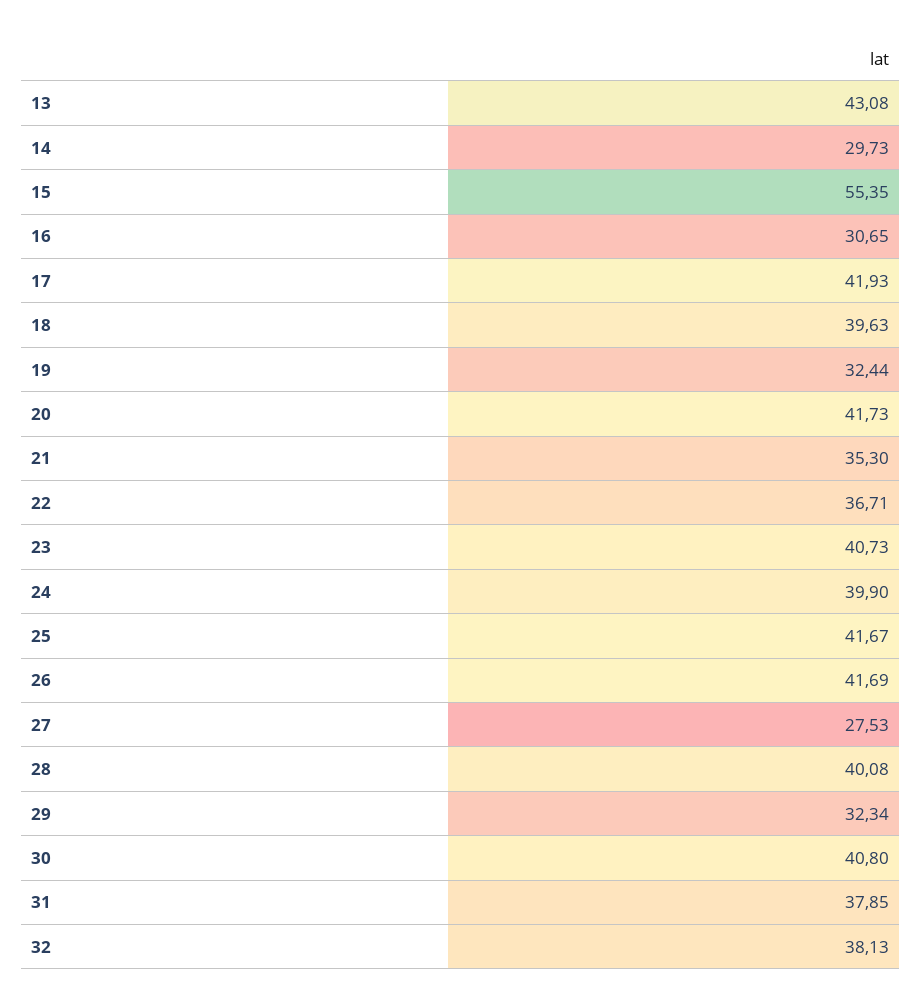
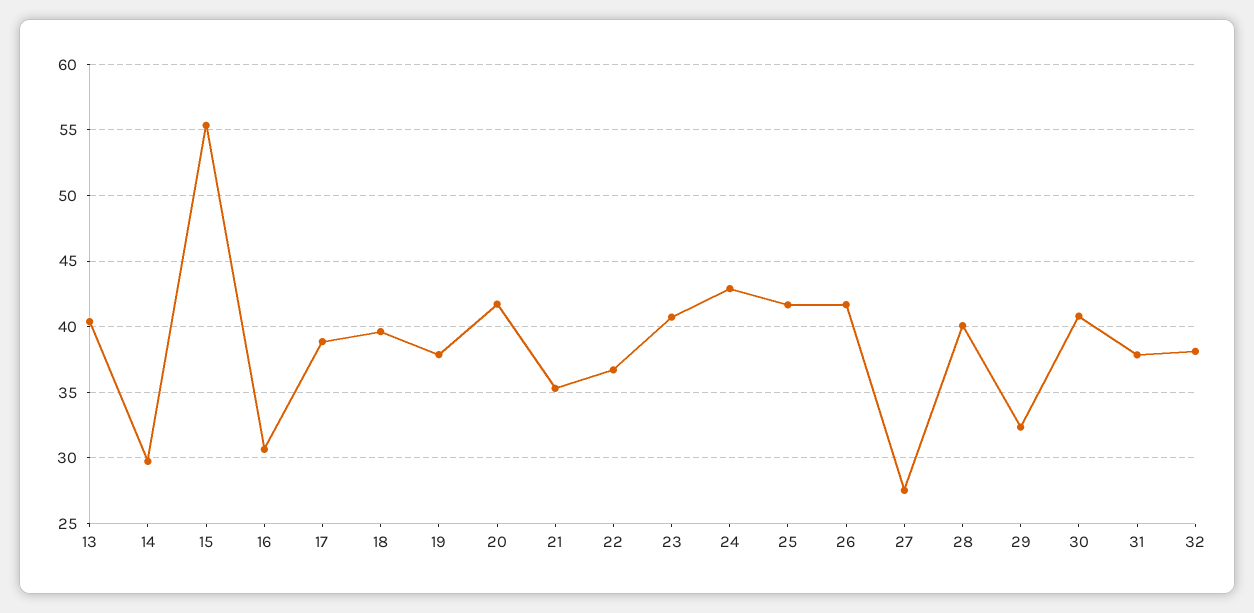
13: 43.08 -> 40.5
17: 41.93 -> 39
19: 32.44 -> 38
24: 39.9 -> 43

